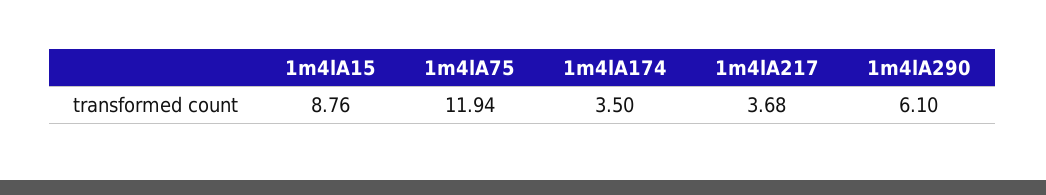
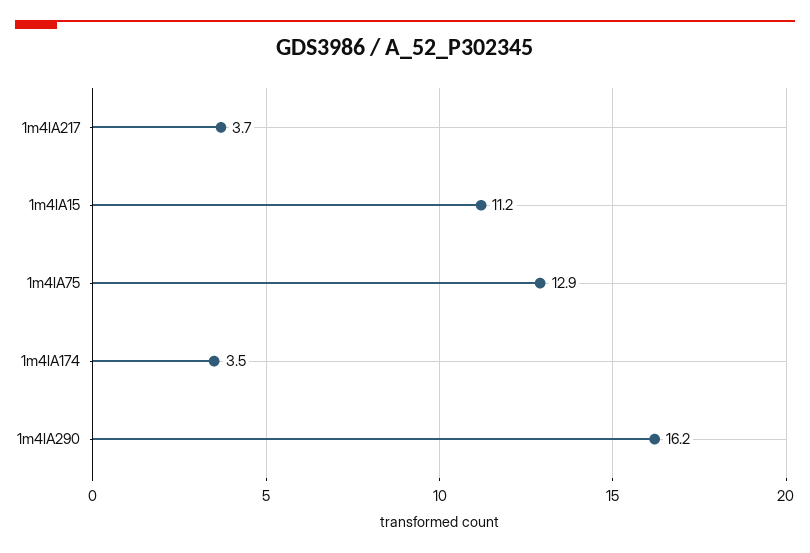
1m4lA15: 8.76 -> 11.2
1m4lA75: 11.94 -> 12.9
1m4lA290: 6.1 -> 16.2

